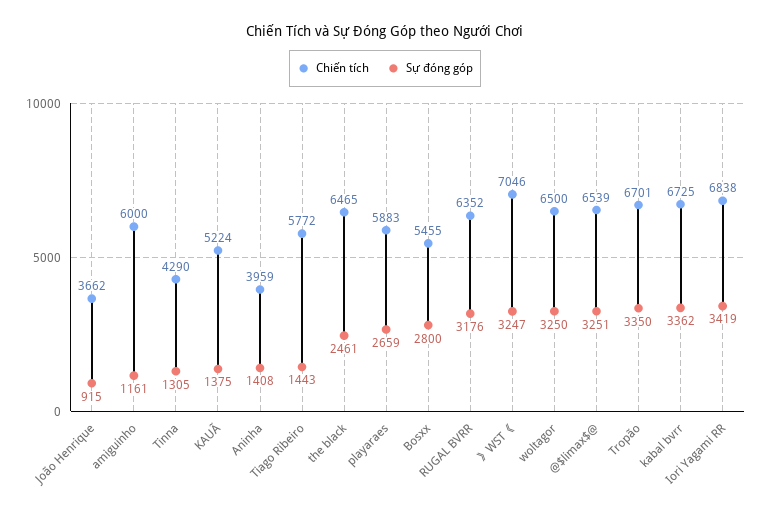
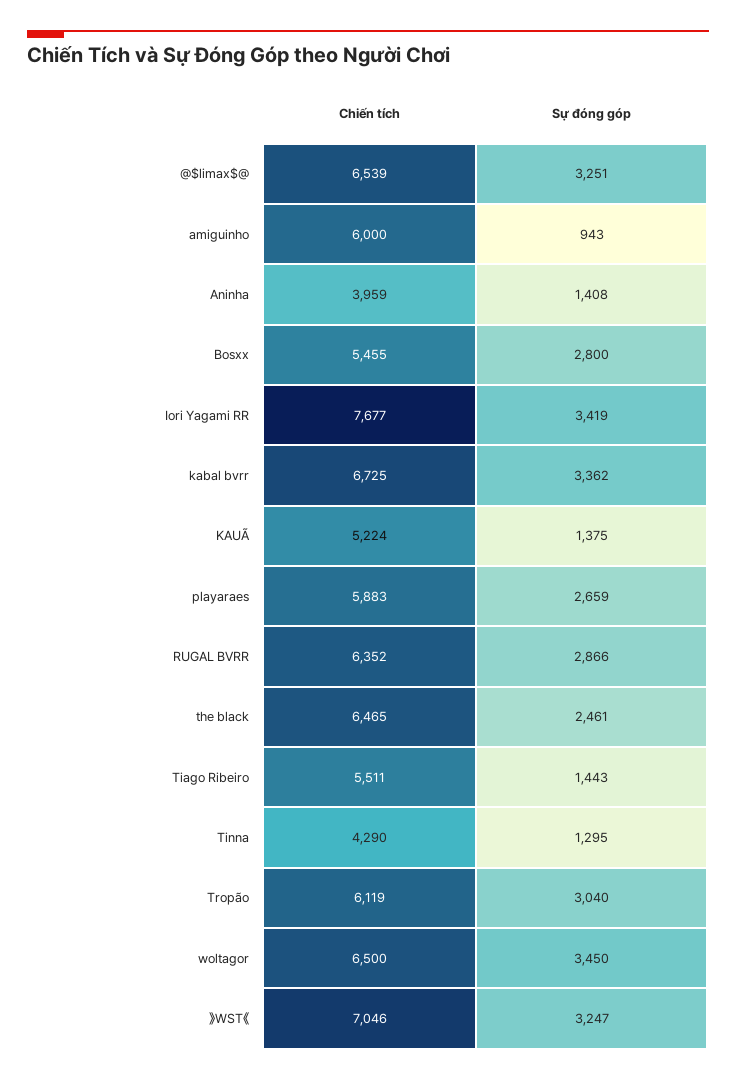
Chiến tích, João Henrique: 3662 -> none
Sự đóng góp, João Henrique: 915 -> none
Sự đóng góp, amiguinho: 1161 -> 943
Sự đóng góp, Tinna: 1305 -> 1295
Chiến tích, Tiago Ribeiro: 5772 -> 5511
Sự đóng góp, RUGAL BVRR: 3176 -> 2866
Sự đóng góp, woltagor: 3250 -> 3450
Chiến tích, Tropão: 6701 -> 6119
Sự đóng góp, Tropão: 3350 -> 3040
Chiến tích, Iori Yagami RR: 6838 -> 7677

